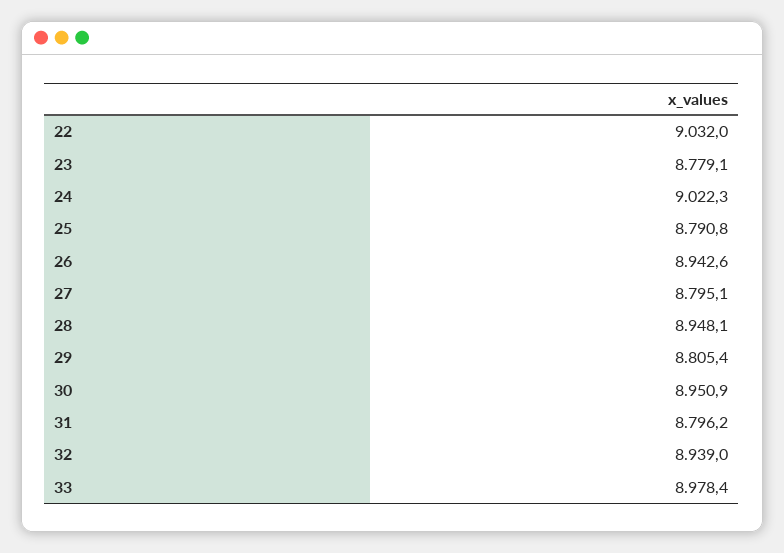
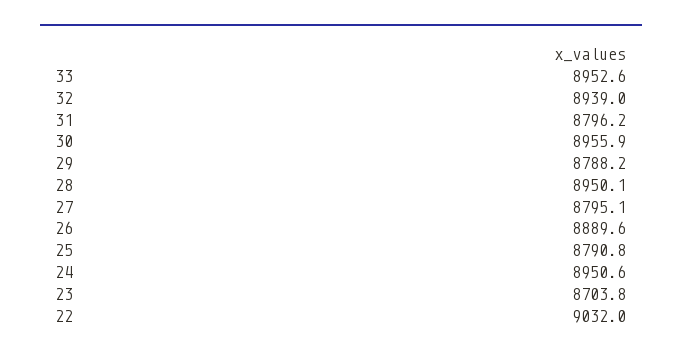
23: 8779.1 -> 8703.8
24: 9022.3 -> 8950.6
26: 8942.6 -> 8889.6
28: 8948.1 -> 8950.1
29: 8805.4 -> 8788.2
30: 8950.9 -> 8955.9
33: 8978.4 -> 8952.6

